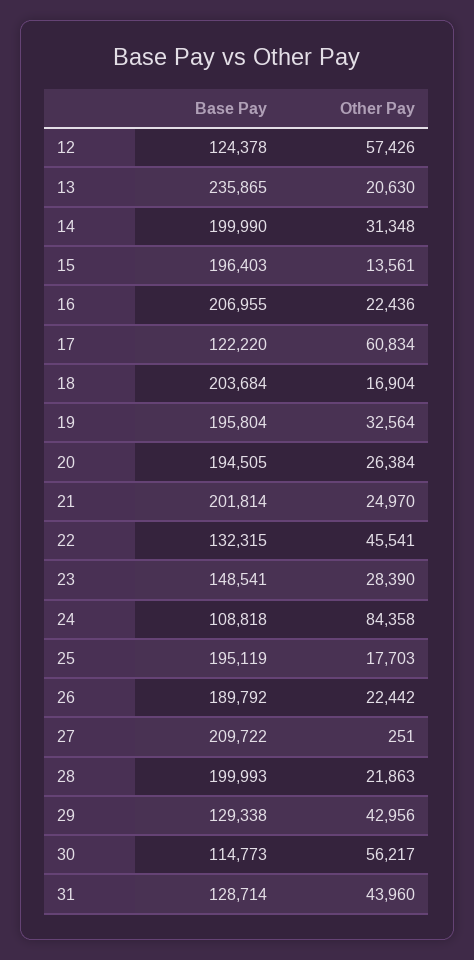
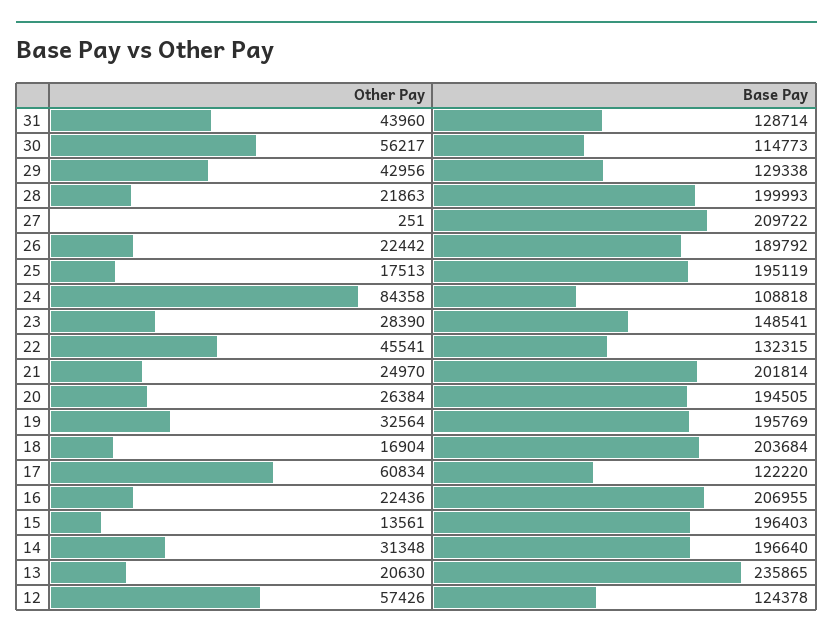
Base Pay, 14: 199990 -> 196640
Base Pay, 19: 195804 -> 195769
Other Pay, 25: 17703 -> 17513

